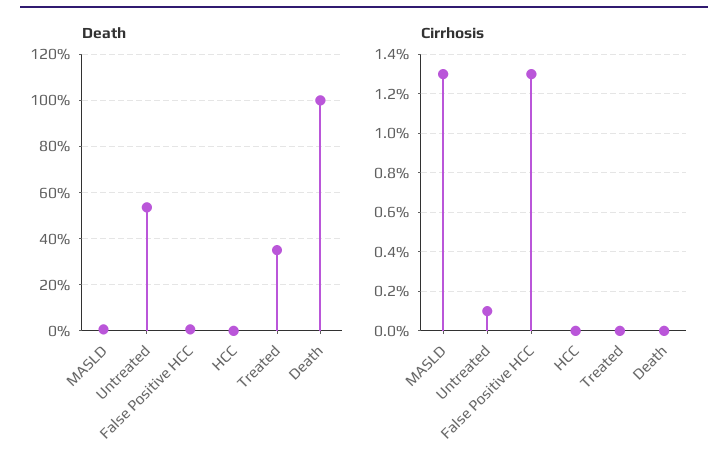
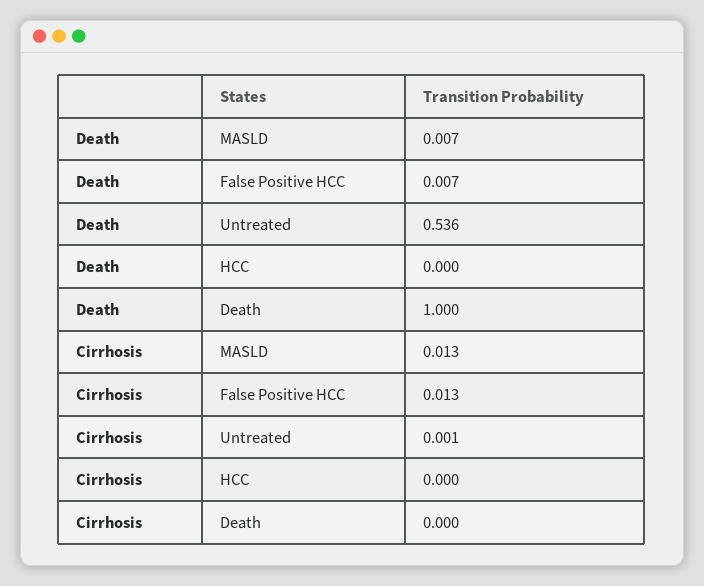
Death, Treated: 0.35 -> none
Cirrhosis, Treated: 0 -> none

